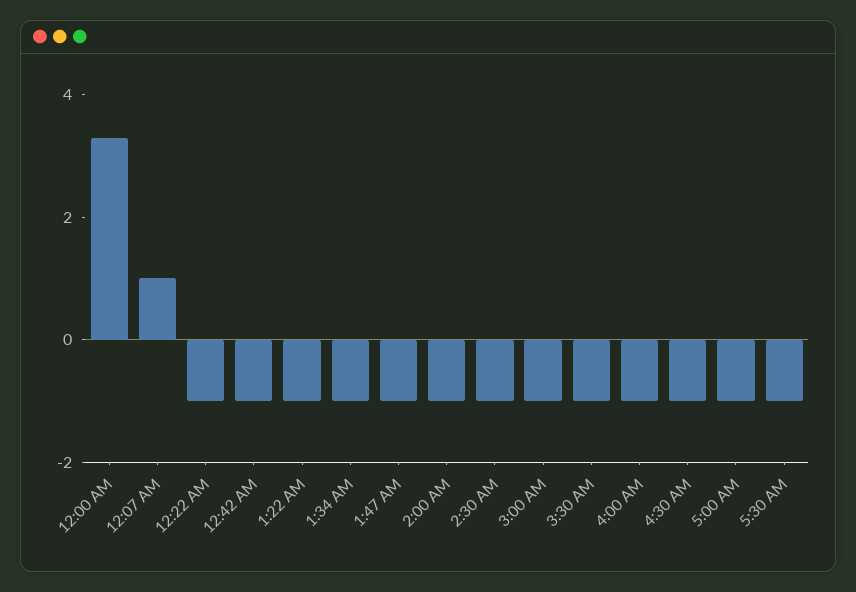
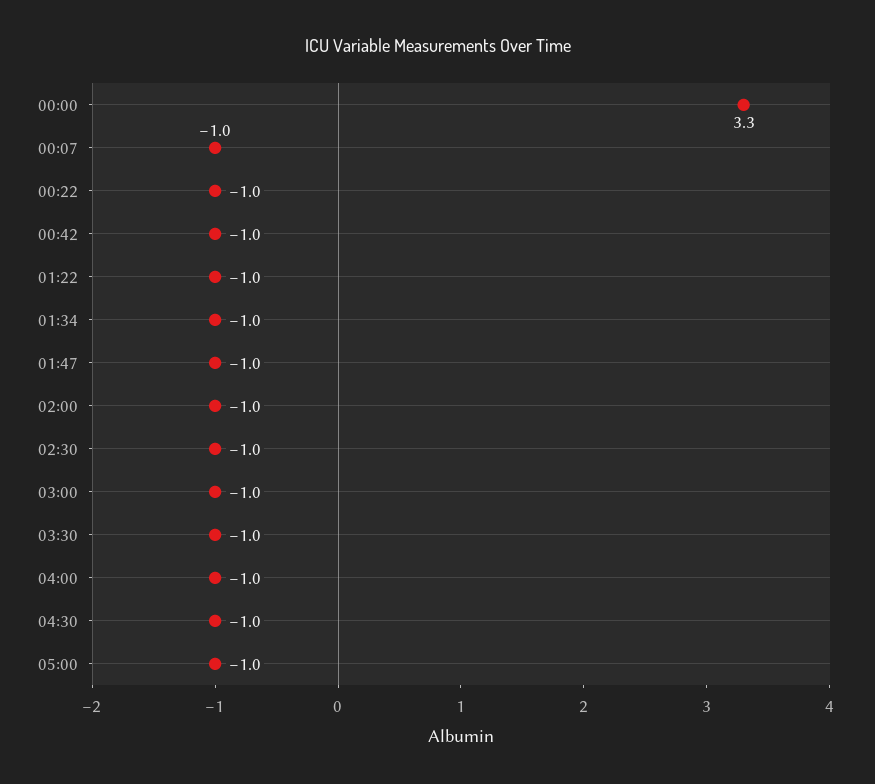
12:07 AM: 1 -> -1
5:30 AM: -1 -> none

